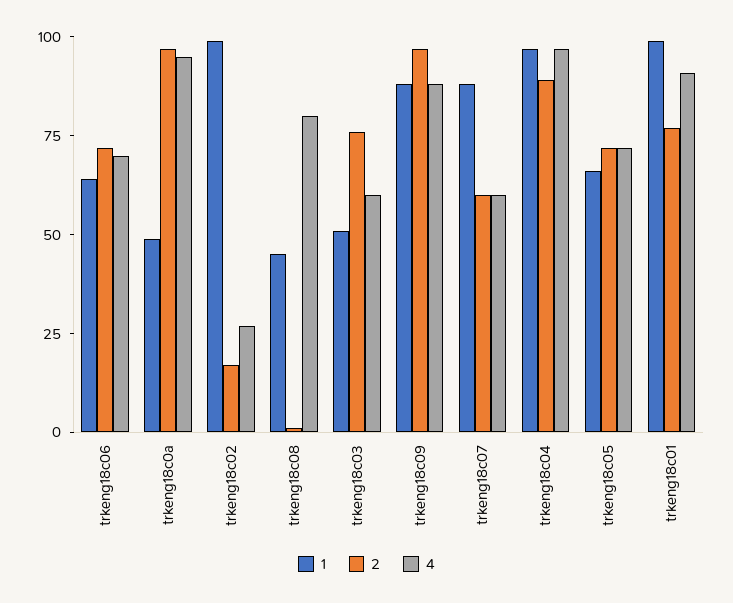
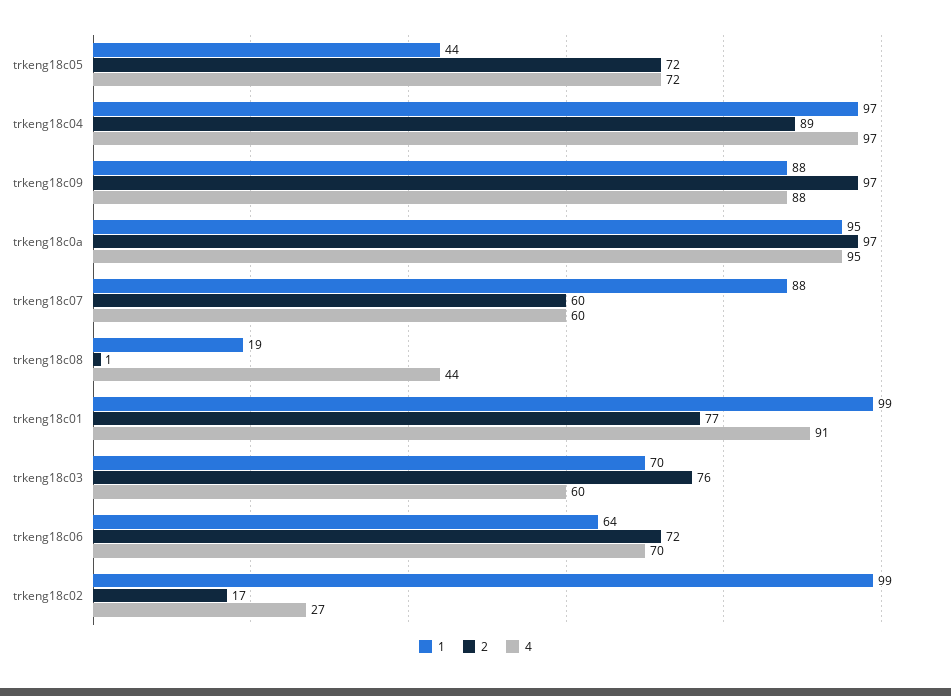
1, trkeng18c0a: 50 -> 95
1, trkeng18c08: 45 -> 19
4, trkeng18c08: 80 -> 44
1, trkeng18c03: 50 -> 70
1, trkeng18c05: 65 -> 44

